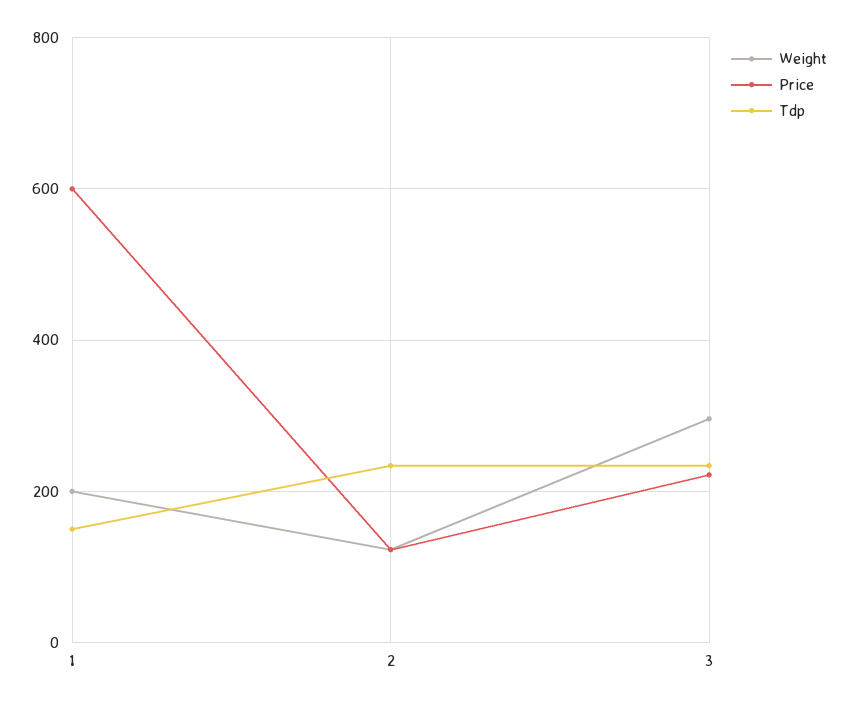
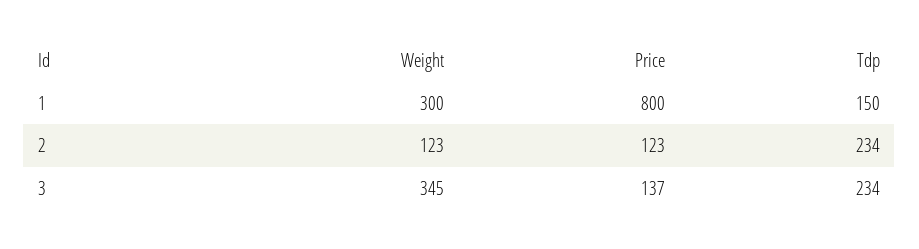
Weight, 1: 200 -> 300
Price, 1: 600 -> 800
Weight, 3: 300 -> 345
Price, 3: 220 -> 137

